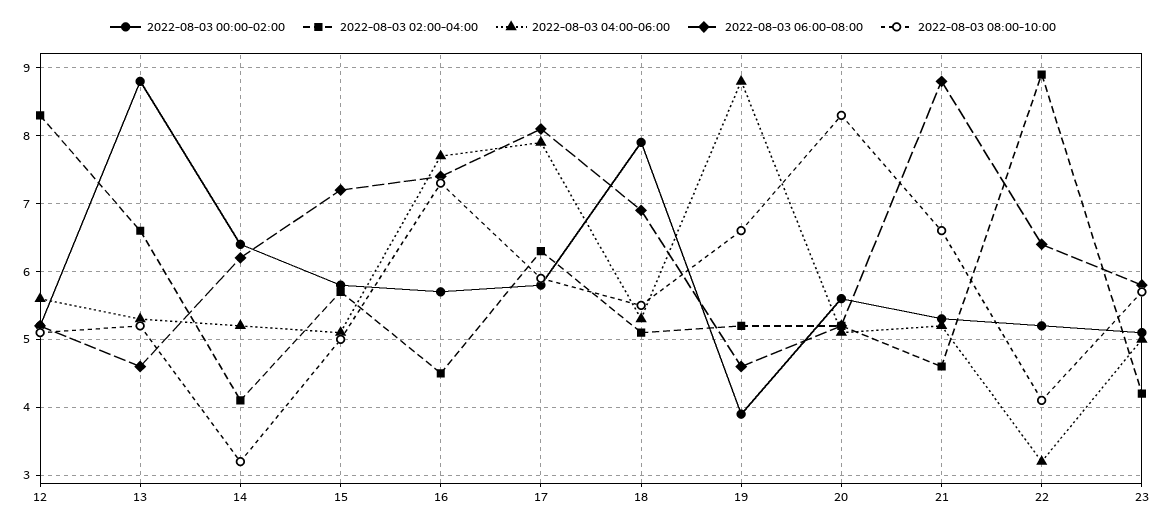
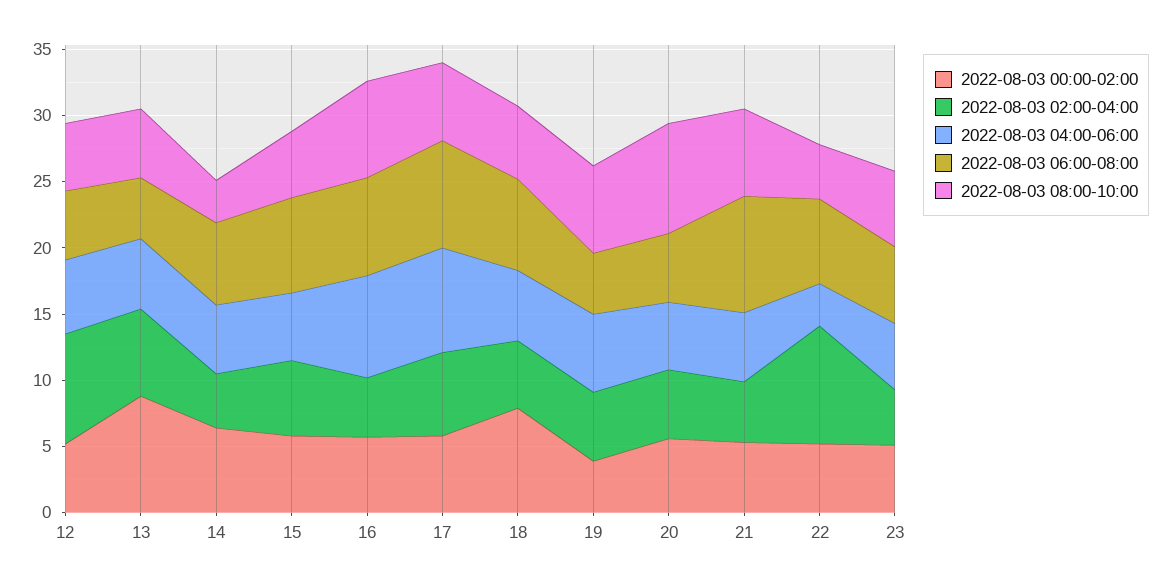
2022-08-03 04:00-06:00, 19: 8.8 -> 6

